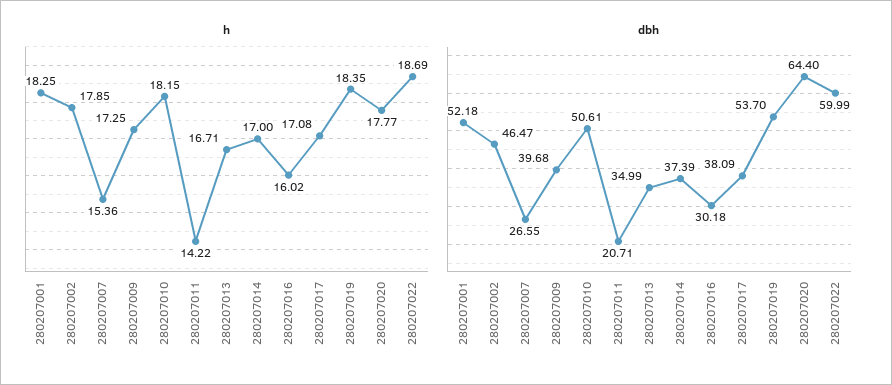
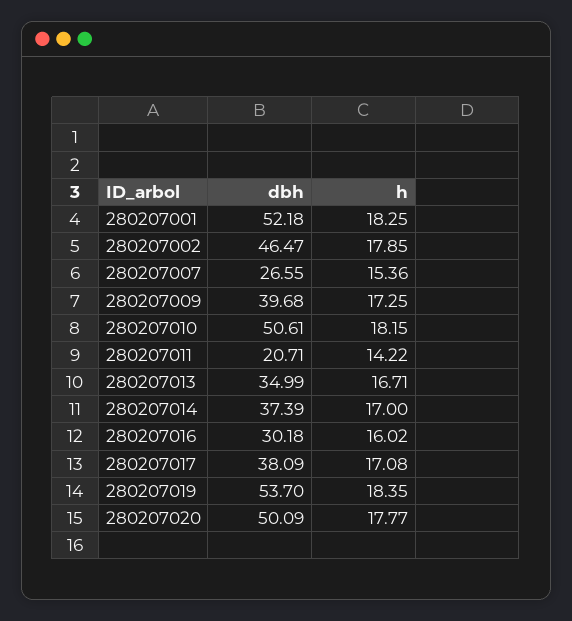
h, 280207022: 18.69 -> none
dbh, 280207020: 64.4 -> 50.09
dbh, 280207022: 59.99 -> none

